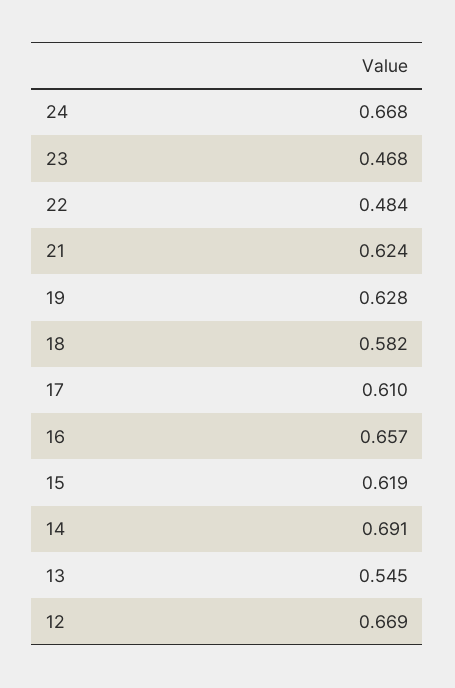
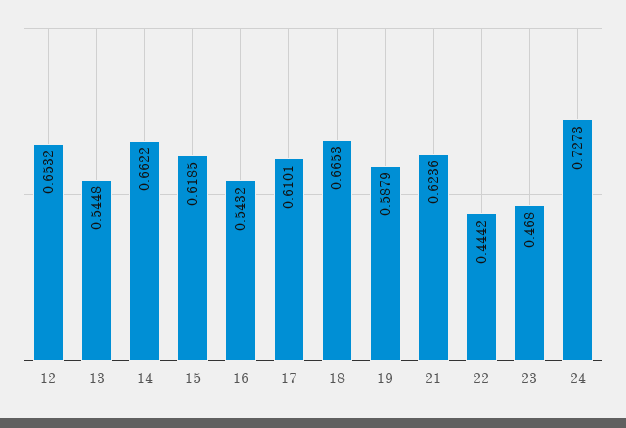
24: 0.668 -> 0.7273
22: 0.484 -> 0.4442
19: 0.628 -> 0.5879
18: 0.582 -> 0.6653
16: 0.657 -> 0.5432
14: 0.691 -> 0.6622
12: 0.669 -> 0.6532

